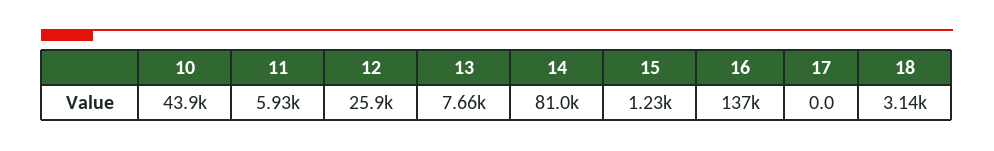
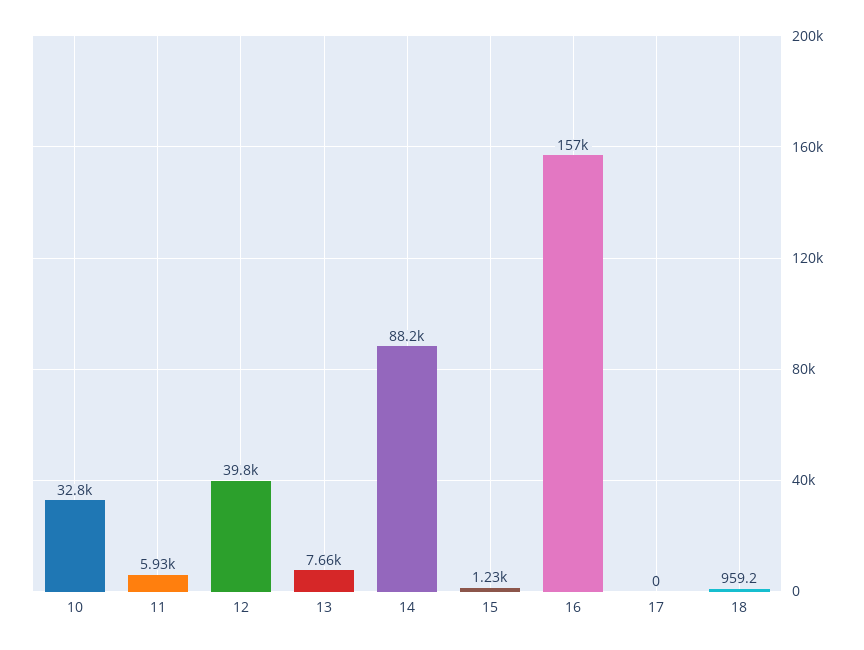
10: 43900 -> 32800
12: 25900 -> 39800
14: 81000 -> 88200
16: 137000 -> 157000
18: 3140 -> 959.2

